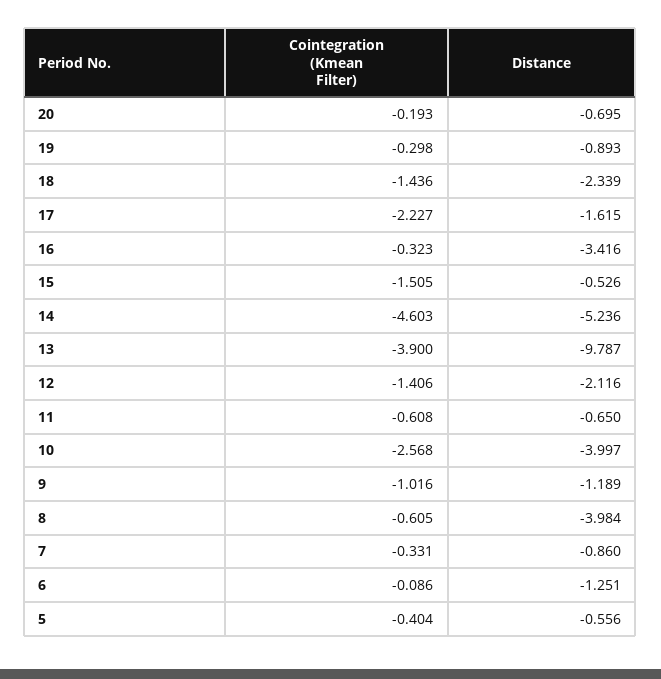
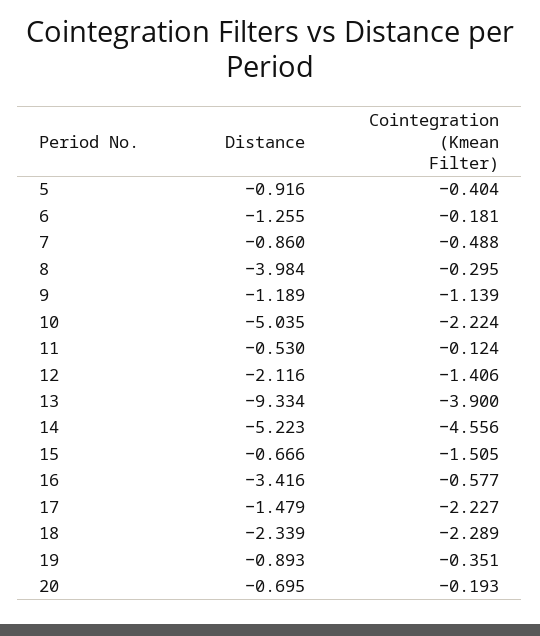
Cointegration (Kmean Filter), 19: -0.298 -> -0.351
Cointegration (Kmean Filter), 18: -1.436 -> -2.289
Distance, 17: -1.615 -> -1.479
Cointegration (Kmean Filter), 16: -0.323 -> -0.577
Distance, 15: -0.526 -> -0.666
Cointegration (Kmean Filter), 14: -4.603 -> -4.556
Distance, 14: -5.236 -> -5.223
Distance, 13: -9.787 -> -9.334
Cointegration (Kmean Filter), 11: -0.608 -> -0.124
Distance, 11: -0.65 -> -0.53
Cointegration (Kmean Filter), 10: -2.568 -> -2.224
Distance, 10: -3.997 -> -5.035
Cointegration (Kmean Filter), 9: -1.016 -> -1.139
Cointegration (Kmean Filter), 8: -0.605 -> -0.295
Cointegration (Kmean Filter), 7: -0.331 -> -0.488
Cointegration (Kmean Filter), 6: -0.086 -> -0.181
Distance, 6: -1.251 -> -1.255
Distance, 5: -0.556 -> -0.916

